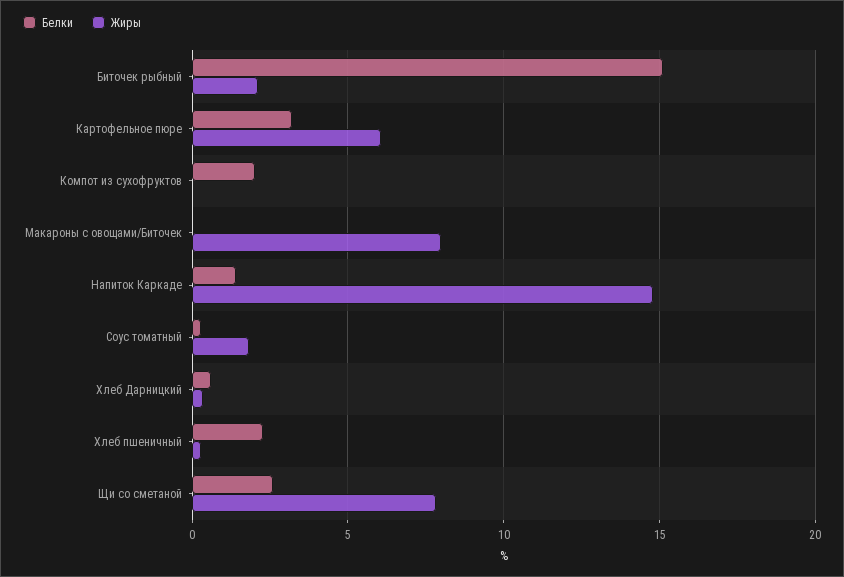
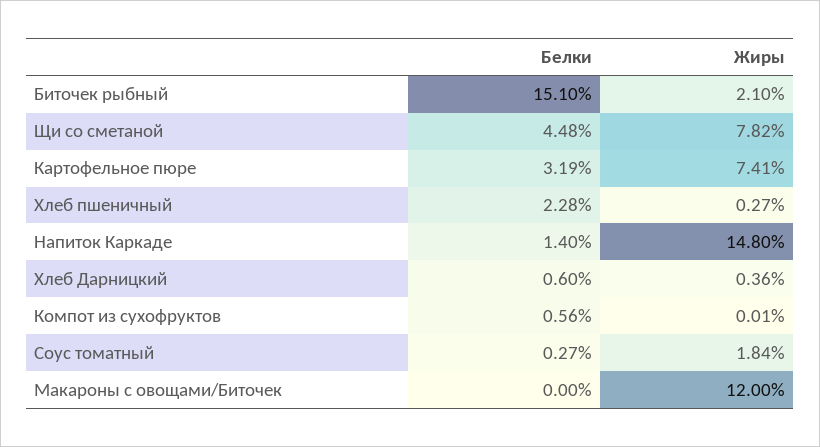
Жиры, Картофельное пюре: 6 -> 7.41
Белки, Компот из сухофруктов: 2 -> 0.56
Жиры, Макароны с овощами/Биточек: 8 -> 12
Белки, Щи со сметаной: 2.5 -> 4.48

